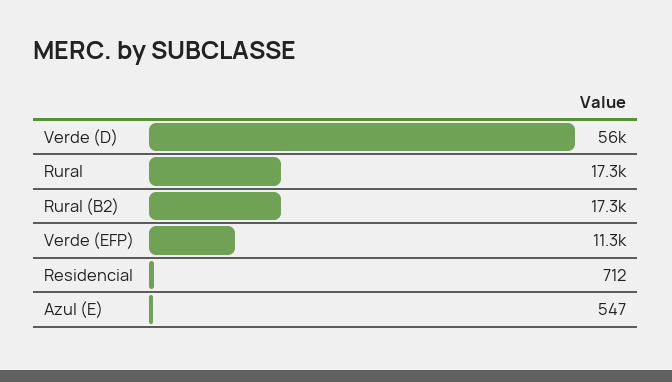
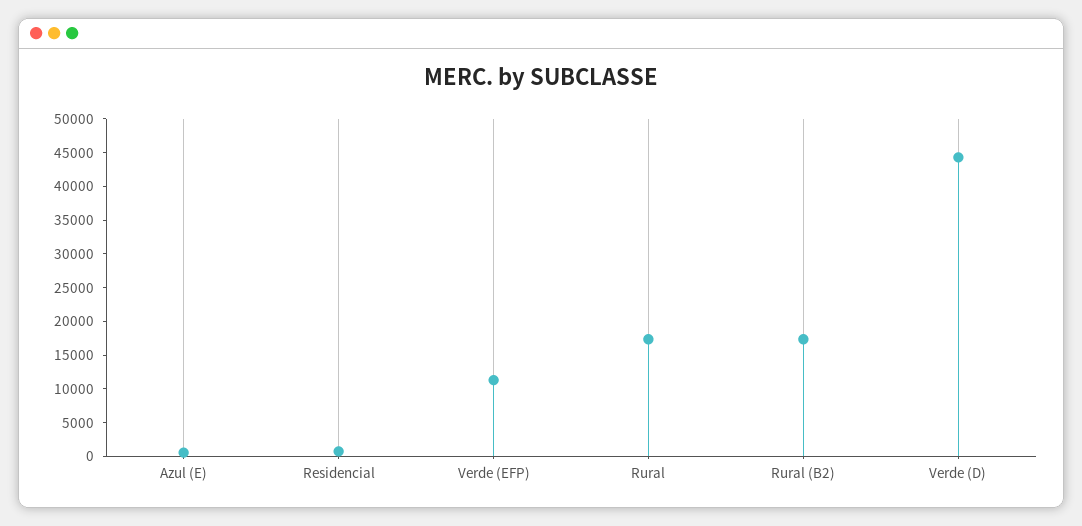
Verde (D): 56000 -> 45000

